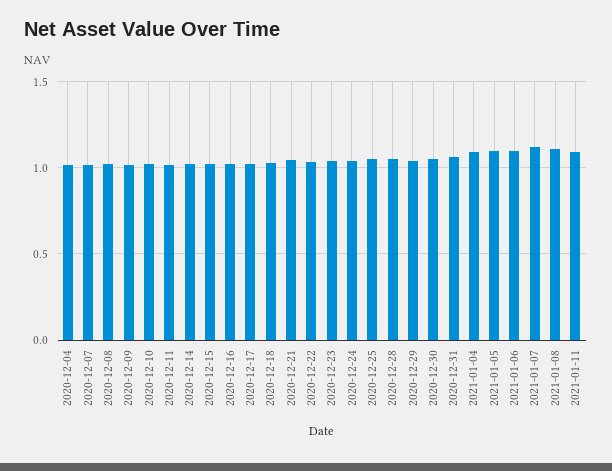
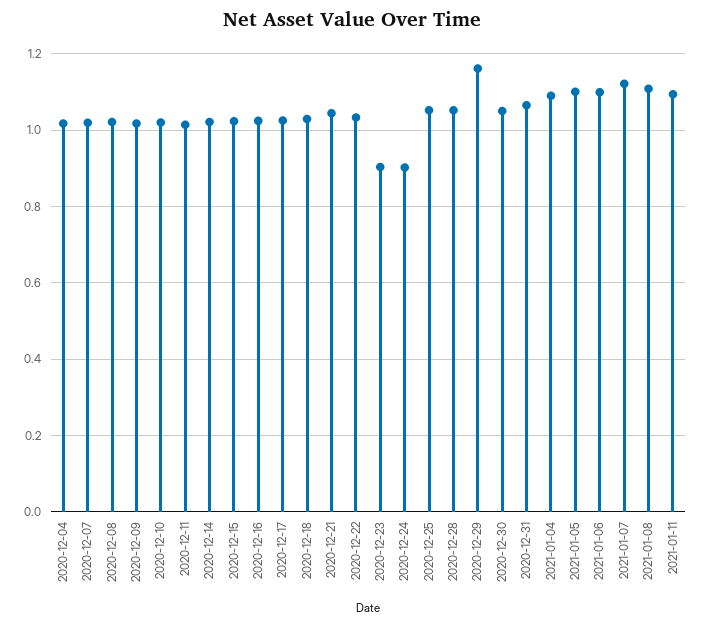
2020-12-23: 1.05 -> 0.9
2020-12-24: 1.05 -> 0.9
2020-12-29: 1.05 -> 1.16

